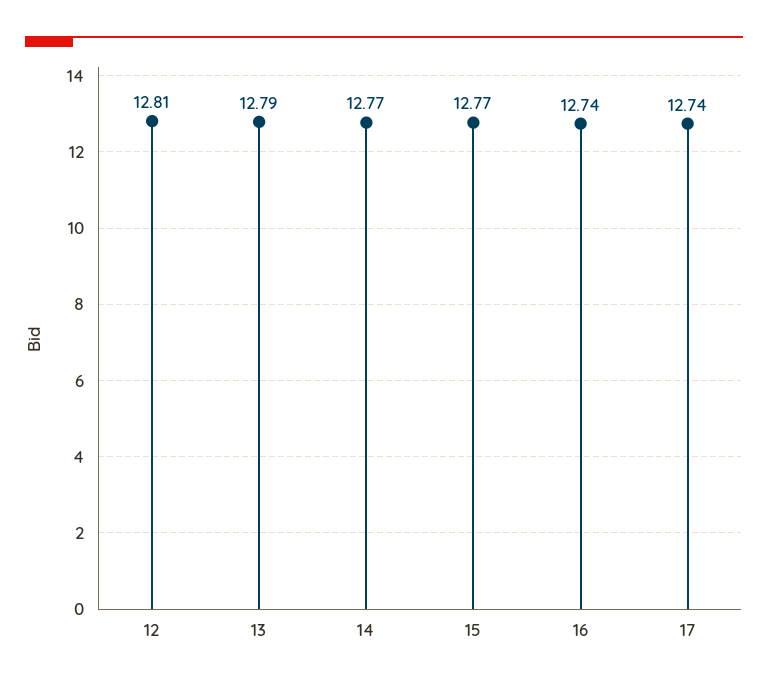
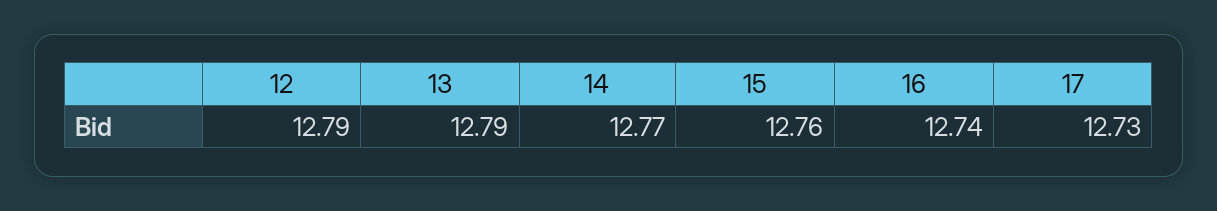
12: 12.81 -> 12.79
15: 12.77 -> 12.76
17: 12.74 -> 12.73

